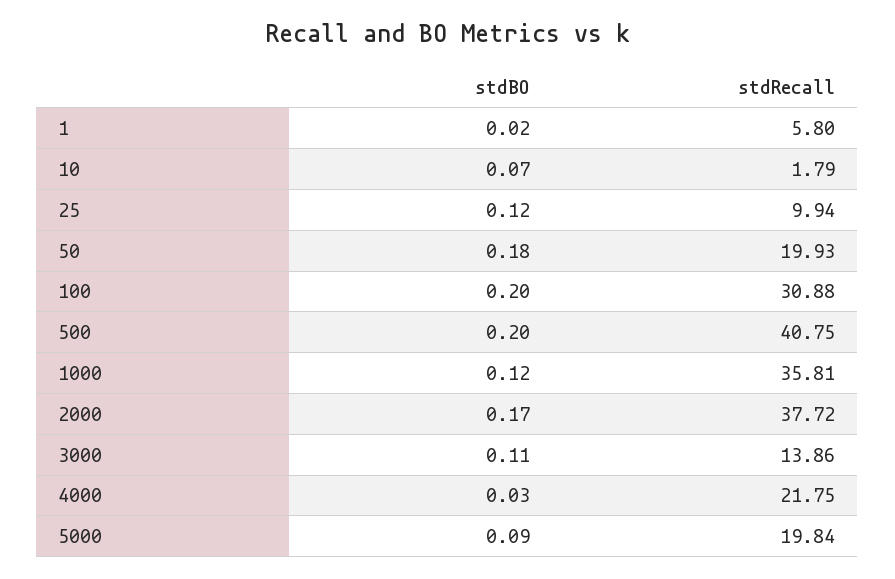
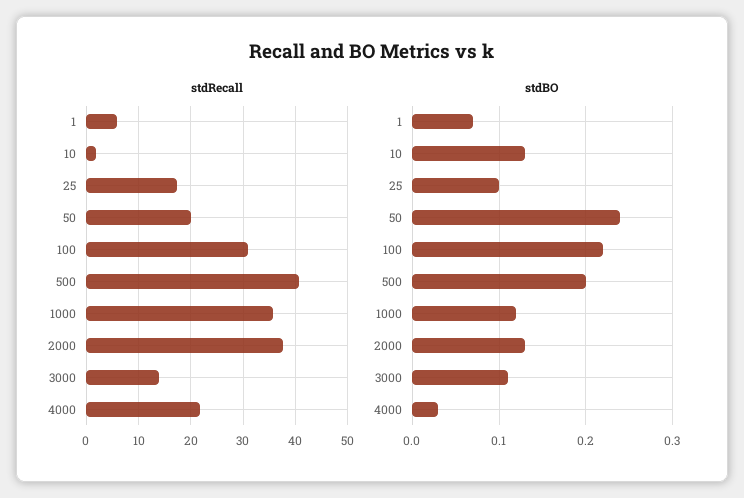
stdBO, 1: 0.02 -> 0.07
stdBO, 10: 0.07 -> 0.13
stdBO, 25: 0.12 -> 0.1
stdRecall, 25: 9.94 -> 18
stdBO, 50: 0.18 -> 0.24
stdBO, 100: 0.2 -> 0.22
stdBO, 2000: 0.17 -> 0.13
stdBO, 5000: 0.09 -> none
stdRecall, 5000: 19.84 -> none

